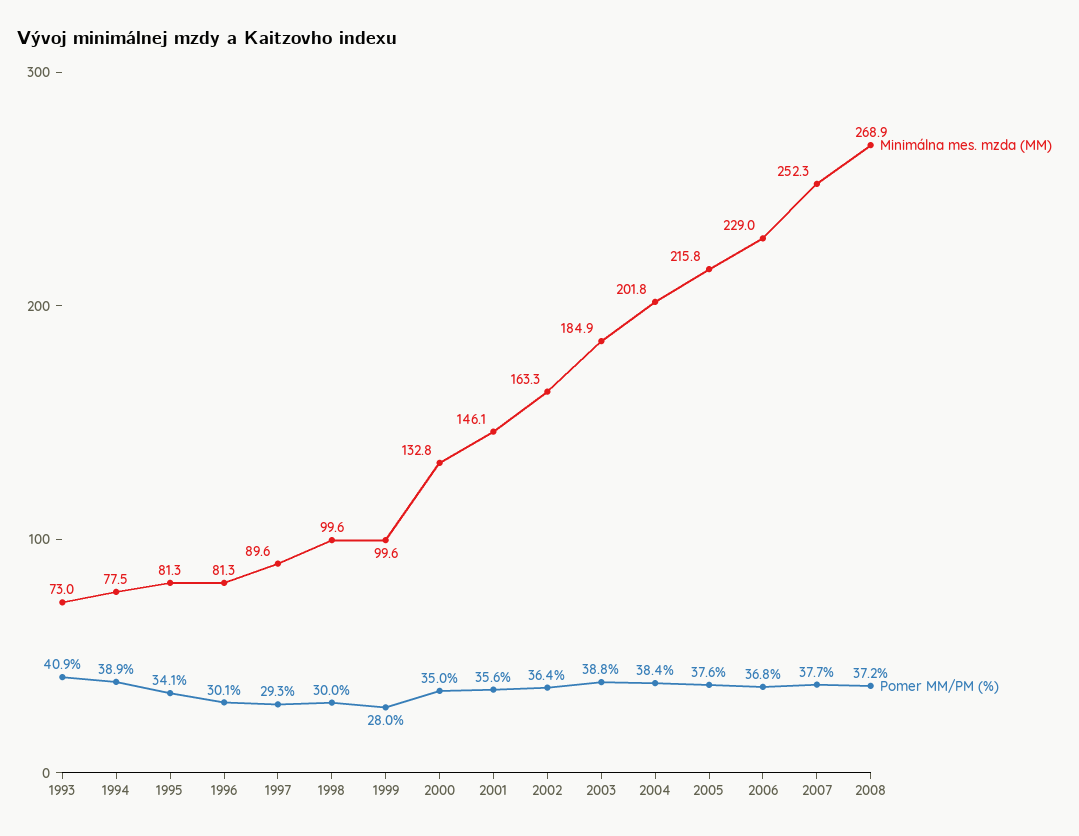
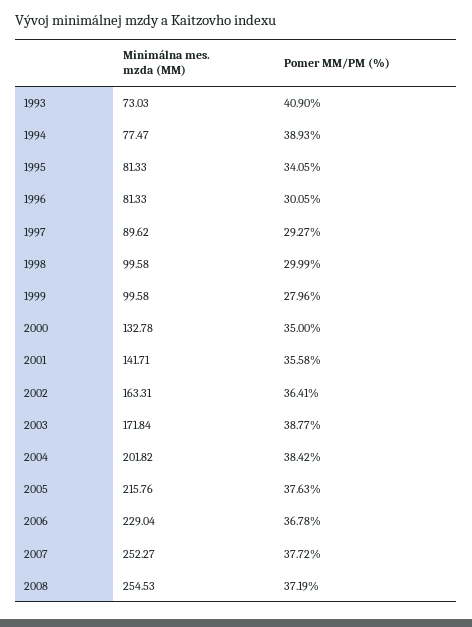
Minimálna mes. mzda (MM), 2001: 146.1 -> 141.71
Minimálna mes. mzda (MM), 2003: 184.9 -> 171.84
Minimálna mes. mzda (MM), 2008: 268.9 -> 254.53

